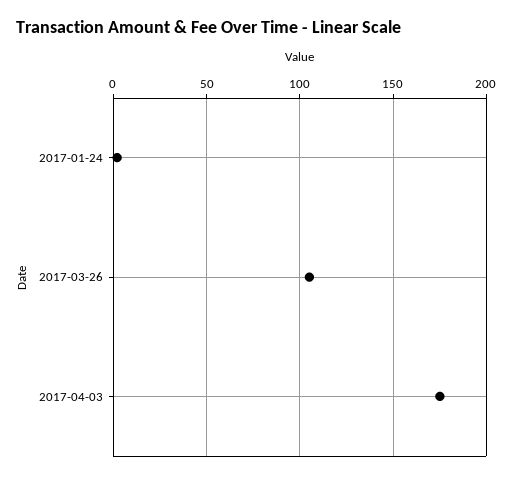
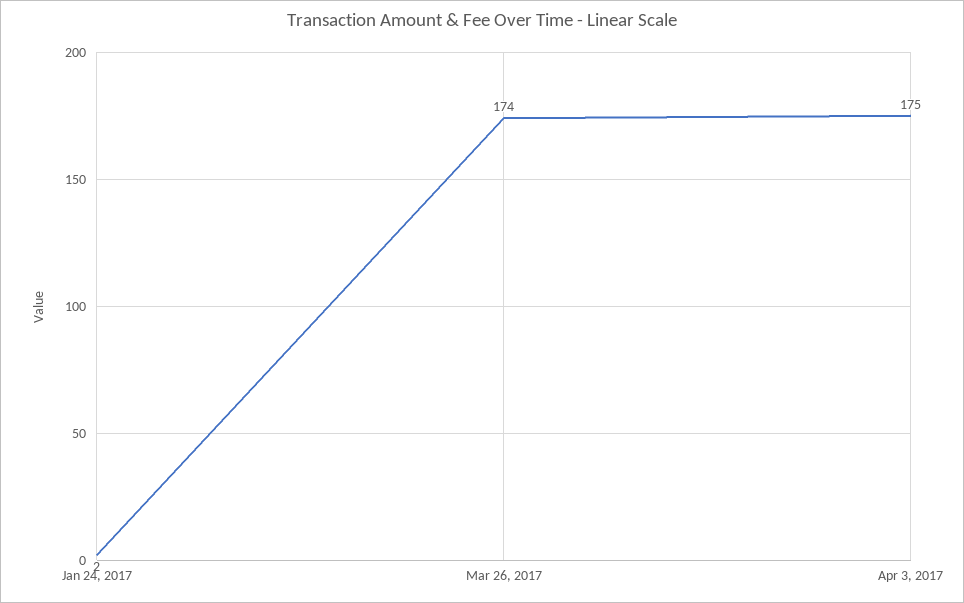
2017-03-26: 105 -> 174

